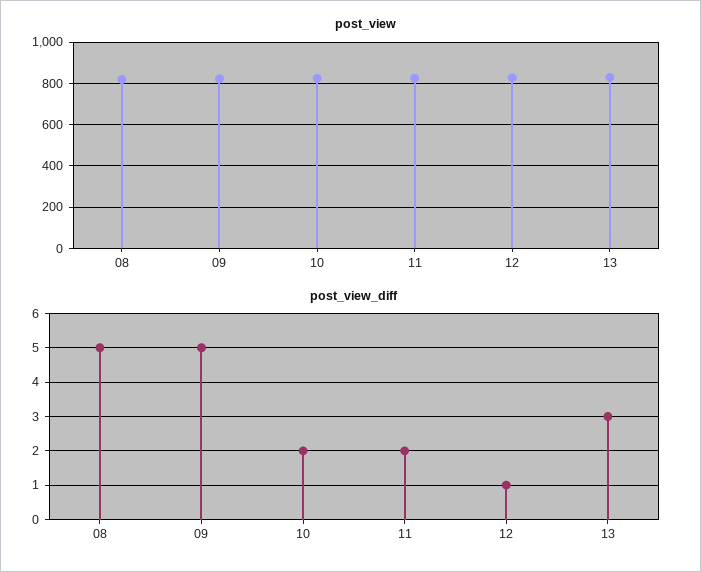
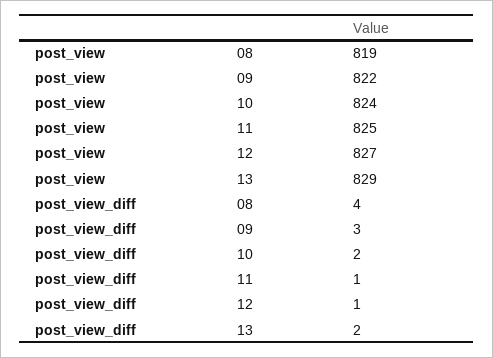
post_view_diff, 08: 5 -> 4
post_view_diff, 09: 5 -> 3
post_view_diff, 11: 2 -> 1
post_view_diff, 13: 3 -> 2

